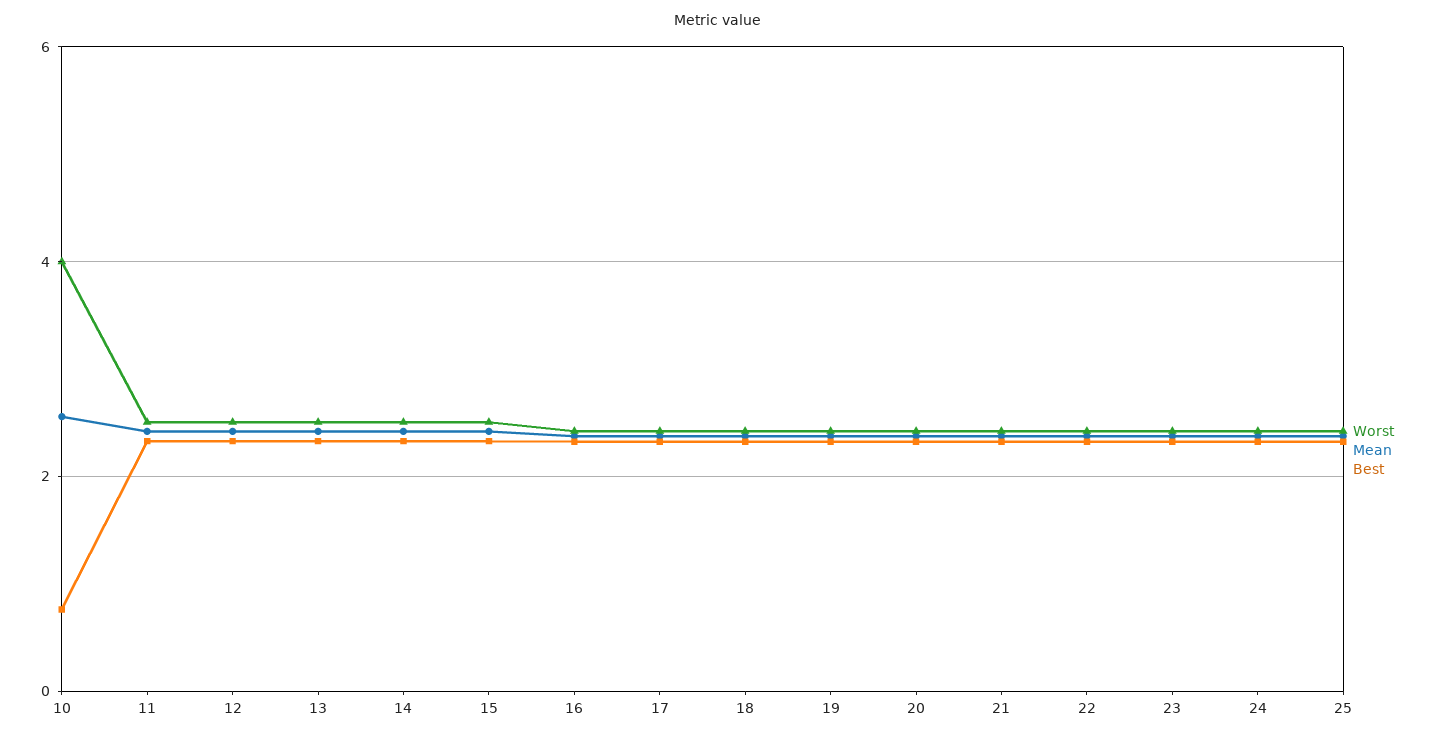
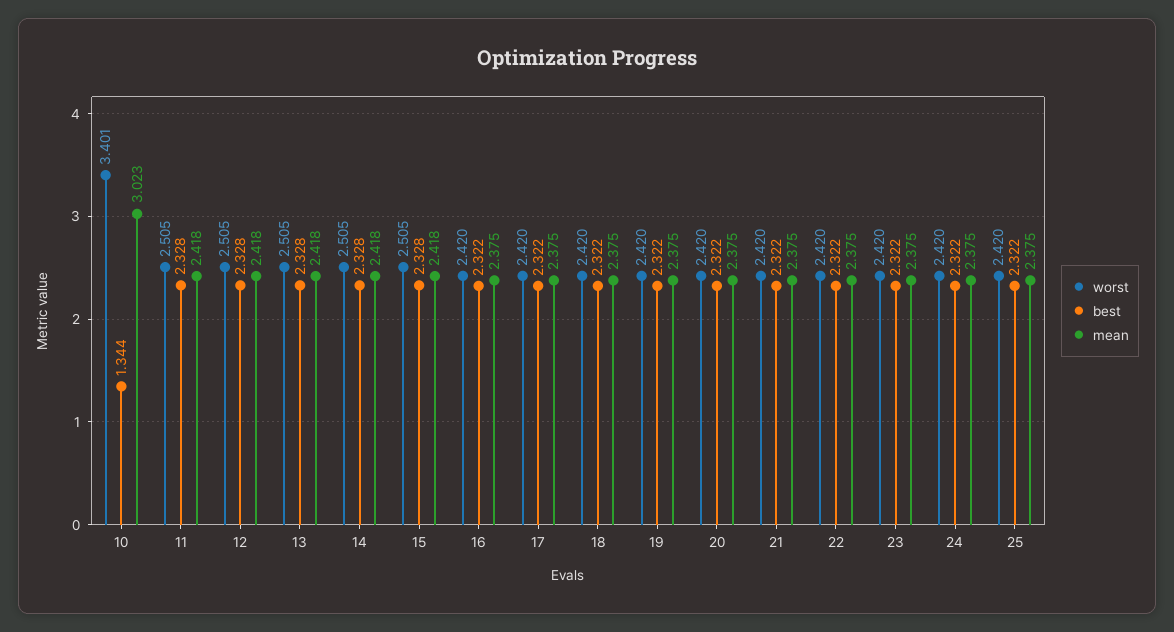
Worst, 10: 4 -> 3.401
Mean, 10: 2.6 -> 3.023
Best, 10: 0.8 -> 1.344

